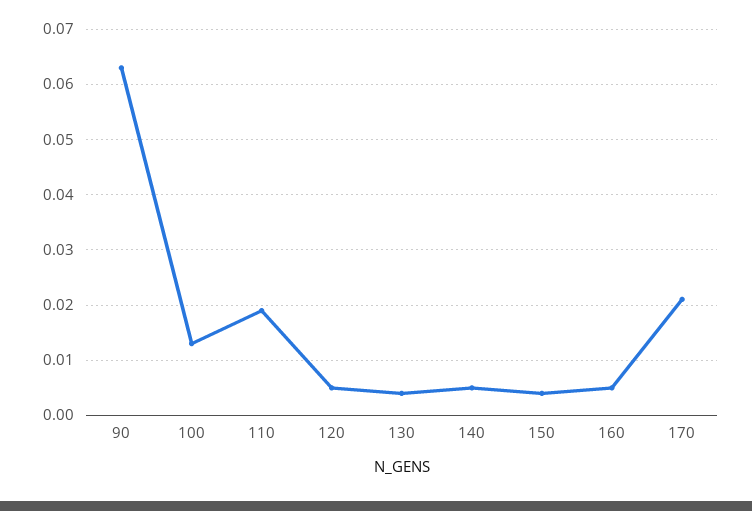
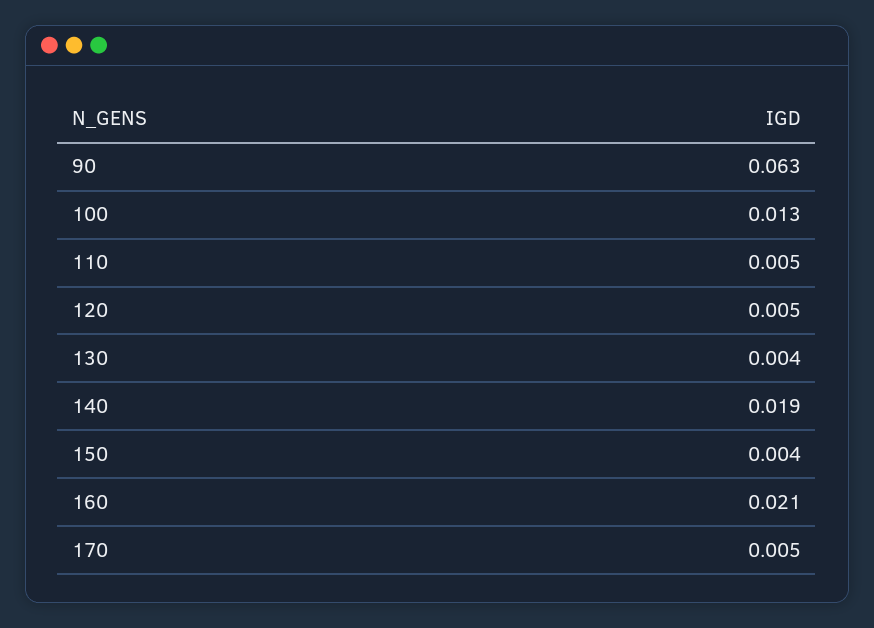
110: 0.02 -> 0.005
140: 0.005 -> 0.019
160: 0.005 -> 0.021
170: 0.02 -> 0.005

